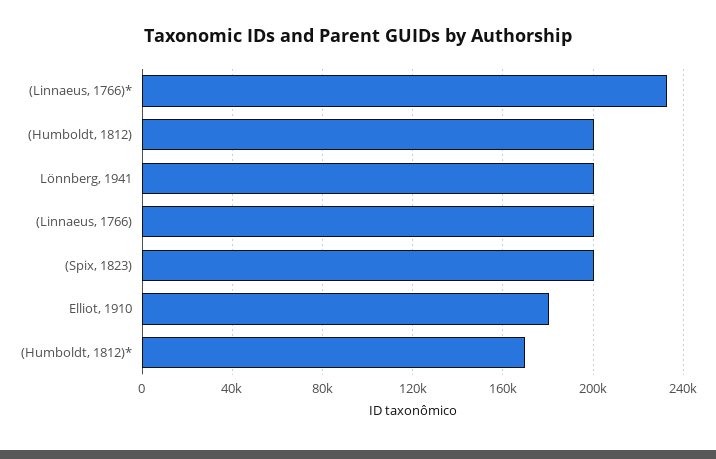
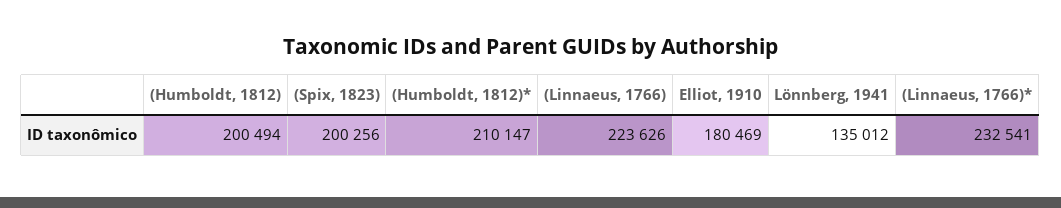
Lönnberg, 1941: 200000 -> 135012
(Linnaeus, 1766): 200000 -> 223626
(Humboldt, 1812)*: 170000 -> 210147

